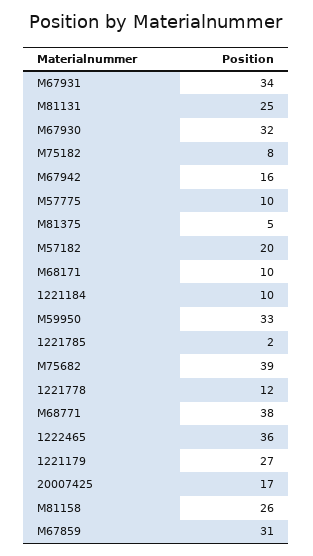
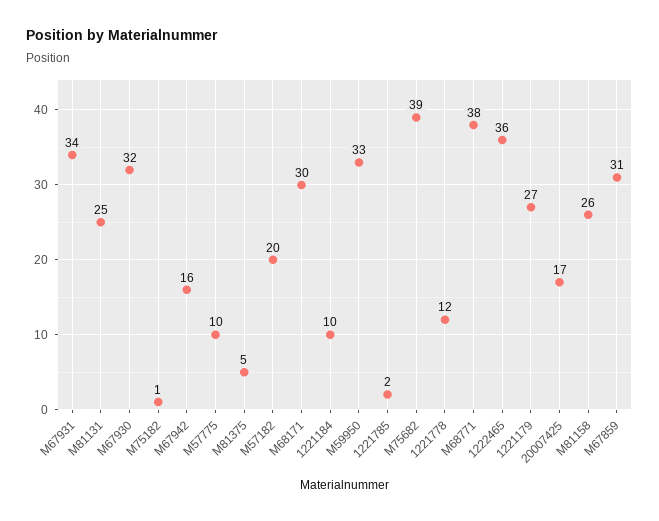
M75182: 8 -> 1
M68171: 10 -> 30

